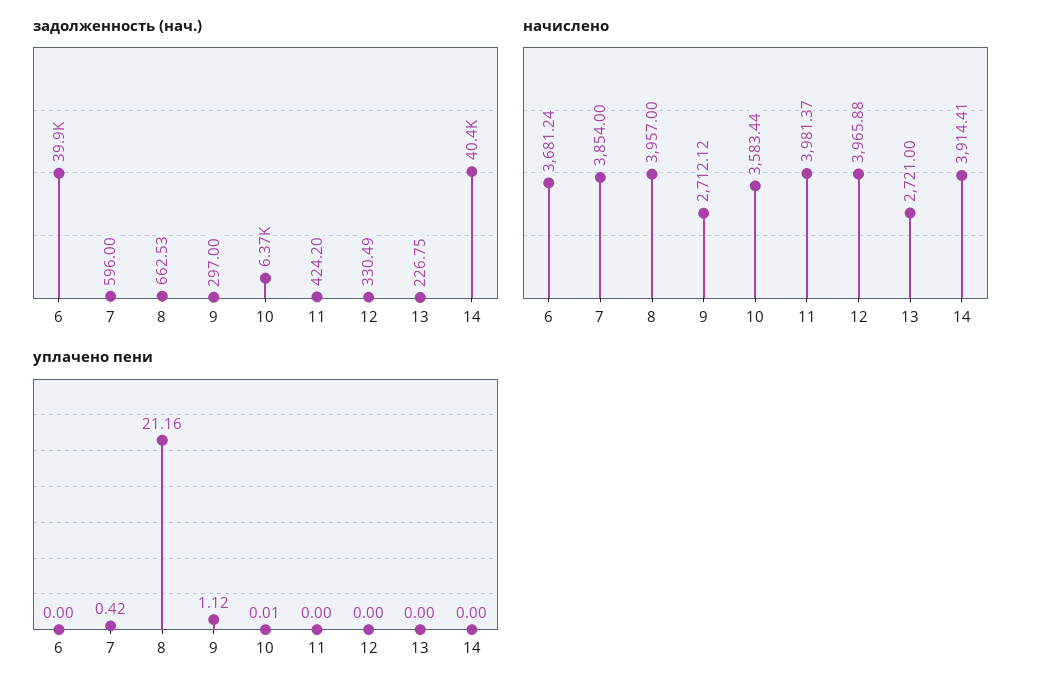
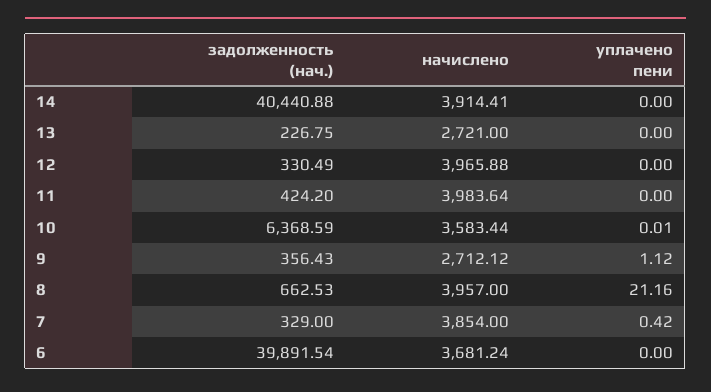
задолженность (нач.), 7: 596 -> 329
задолженность (нач.), 9: 297 -> 356.43
начислено, 11: 3981.37 -> 3983.64

